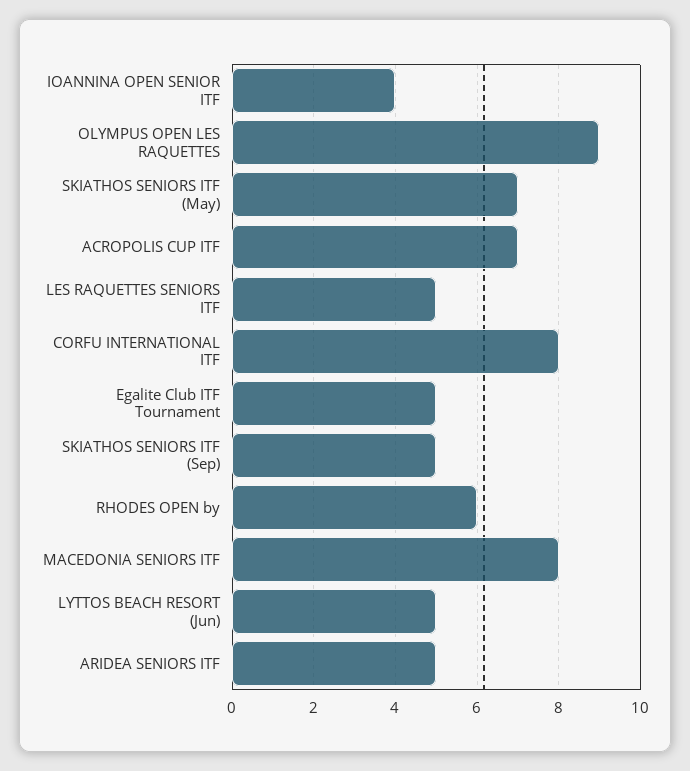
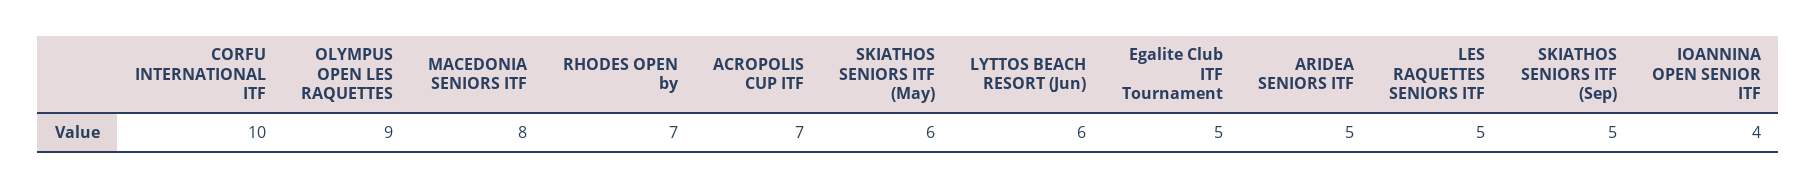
SKIATHOS SENIORS ITF (May): 7 -> 6
CORFU INTERNATIONAL ITF: 8 -> 10
RHODES OPEN by: 6 -> 7
LYTTOS BEACH RESORT (Jun): 5 -> 6

